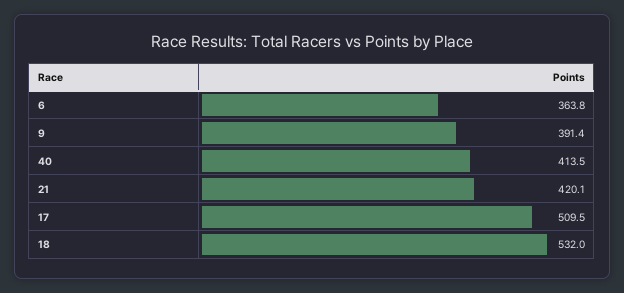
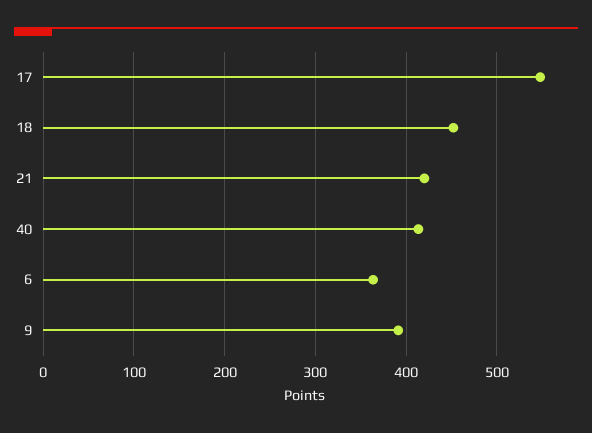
17: 509.5 -> 550
18: 532 -> 450

